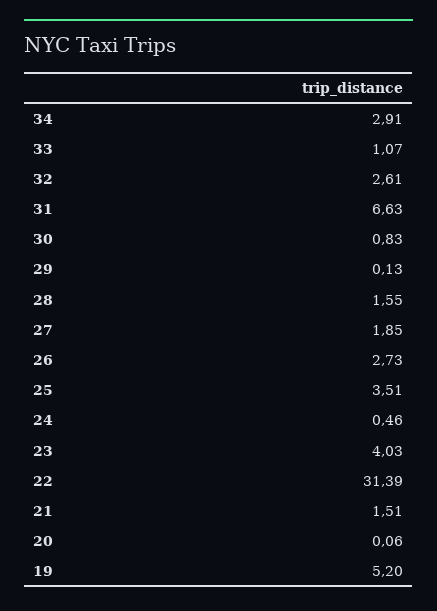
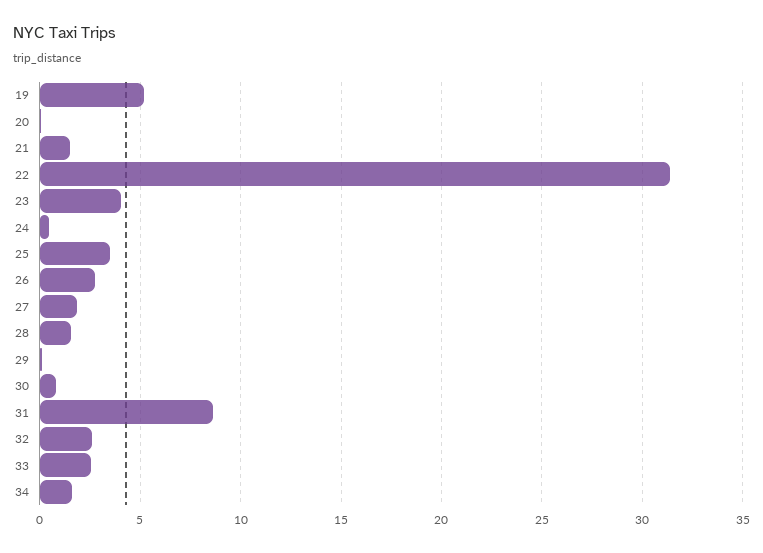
34: 2.91 -> 1.5
33: 1.07 -> 2.5
31: 6.63 -> 8.5

